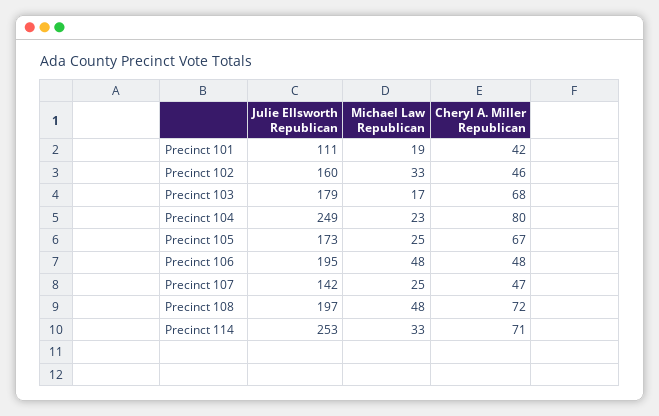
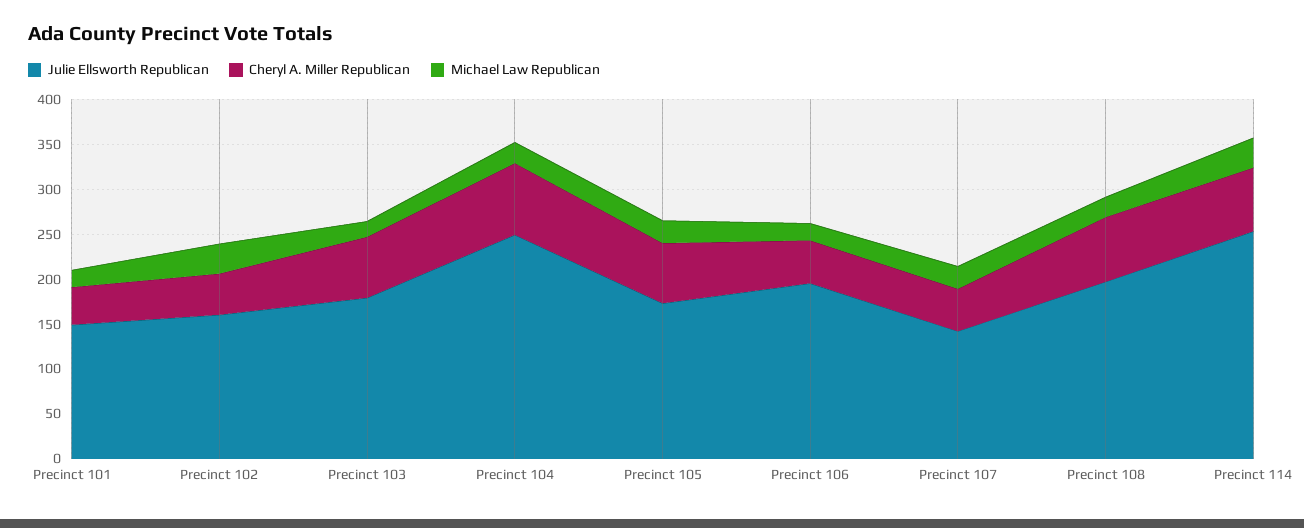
Julie Ellsworth Republican, Precinct 101: 111 -> 150
Michael Law Republican, Precinct 106: 48 -> 20
Michael Law Republican, Precinct 108: 48 -> 20

